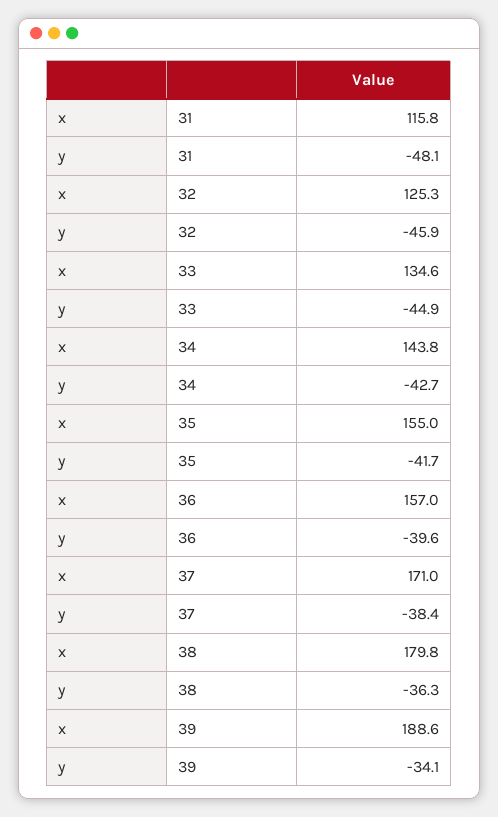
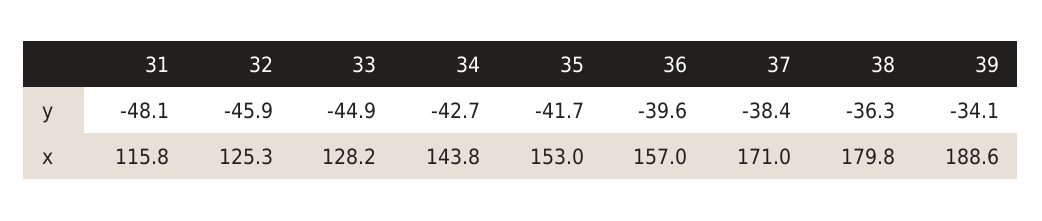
x, 33: 134.6 -> 128.2
x, 35: 155 -> 153

